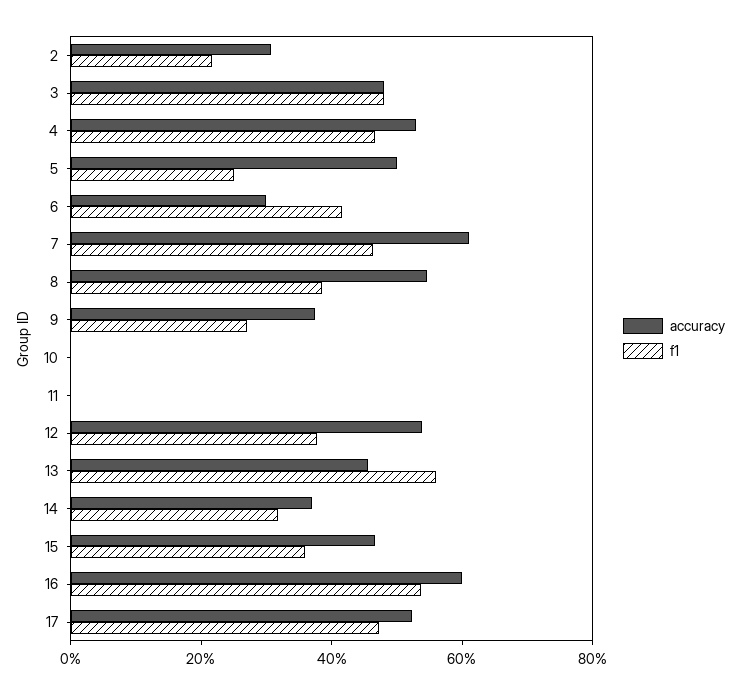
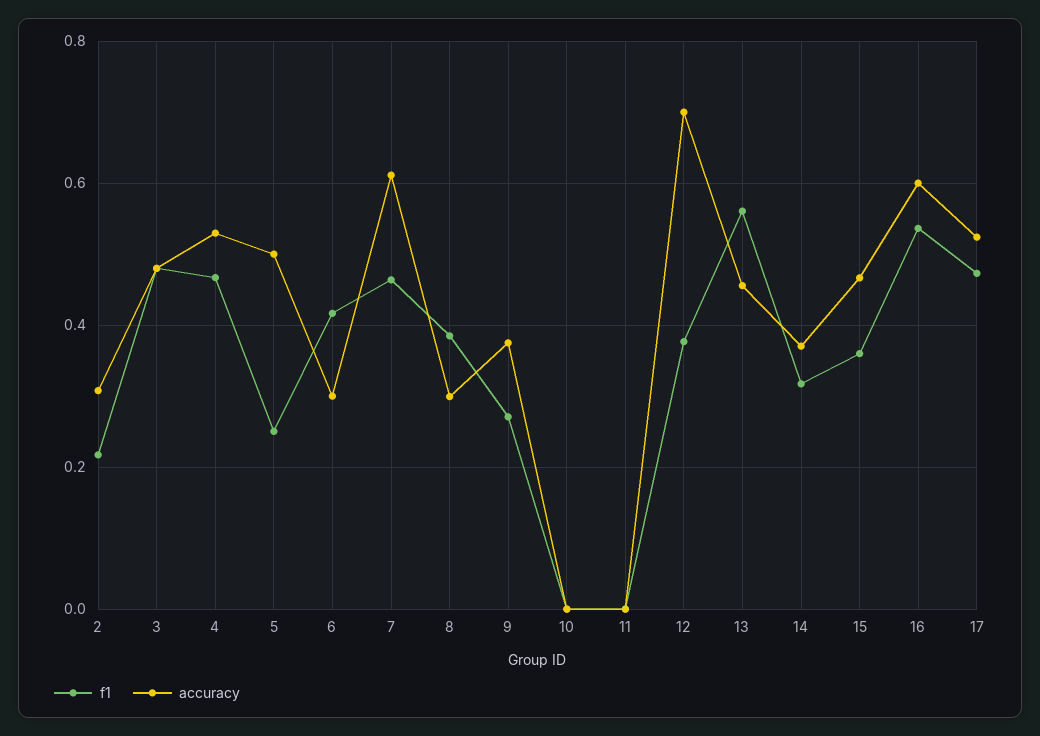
accuracy, 8: 0.55 -> 0.3
accuracy, 12: 0.55 -> 0.7

